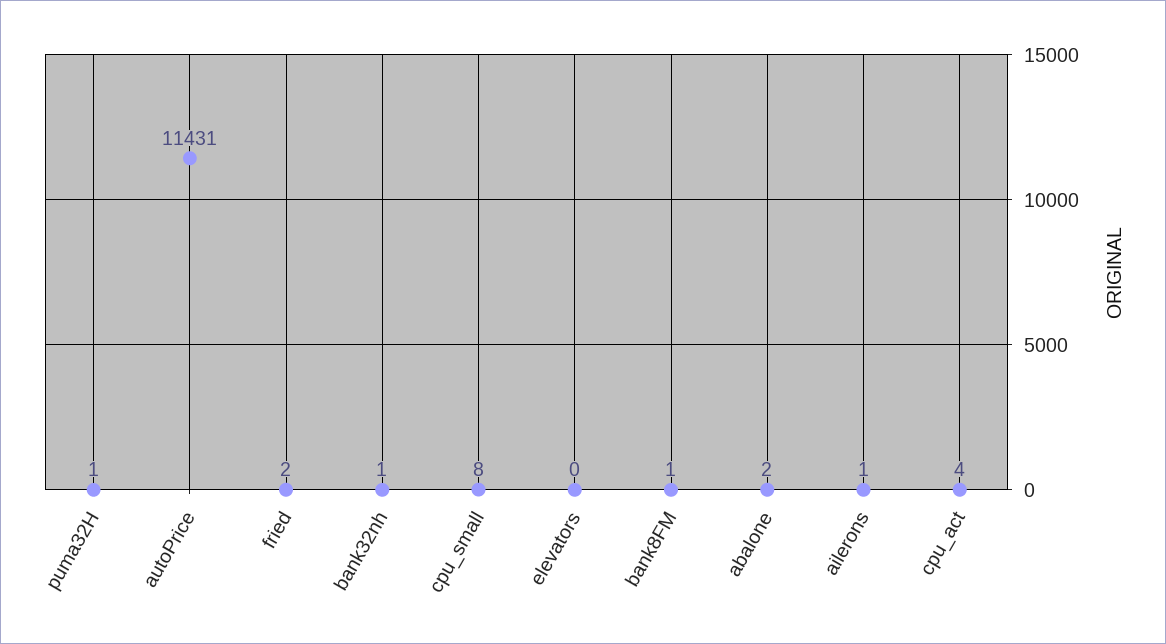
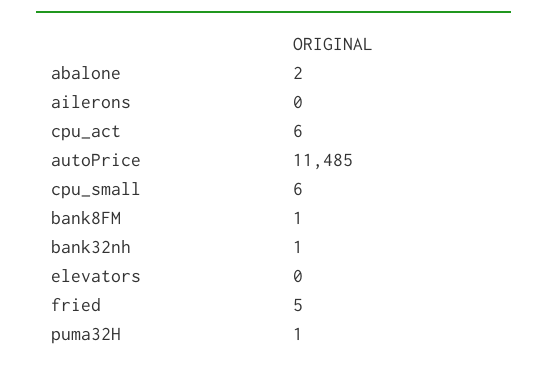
autoPrice: 11431 -> 11485
fried: 2 -> 5
cpu_small: 8 -> 6
ailerons: 1 -> 0
cpu_act: 4 -> 6

